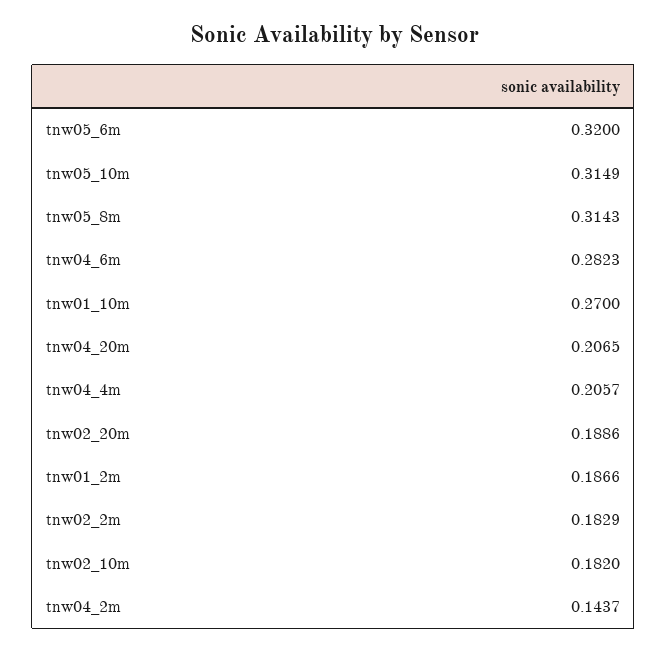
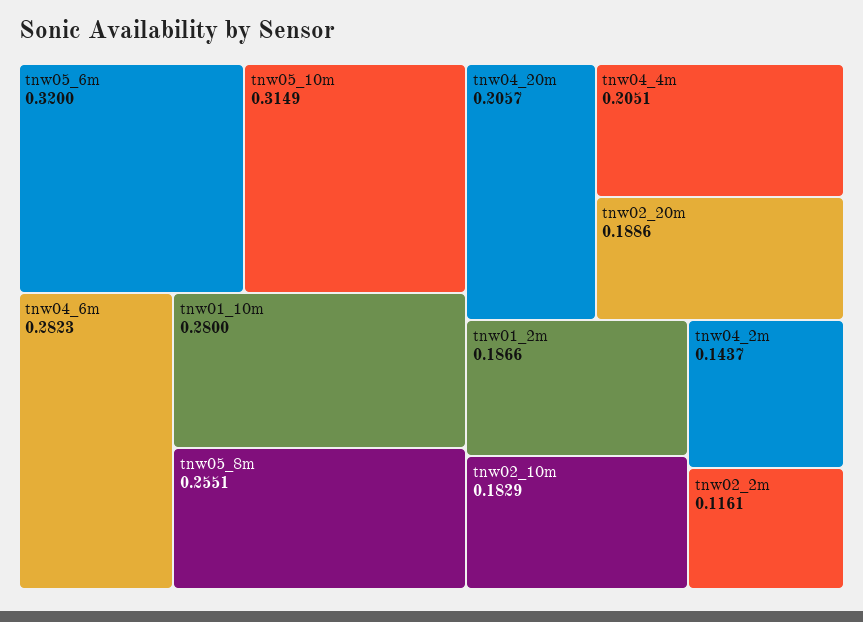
tnw05_8m: 0.3143 -> 0.2551
tnw01_10m: 0.27 -> 0.28
tnw04_20m: 0.2065 -> 0.2057
tnw04_4m: 0.2057 -> 0.2051
tnw02_2m: 0.1829 -> 0.1161
tnw02_10m: 0.182 -> 0.1829

